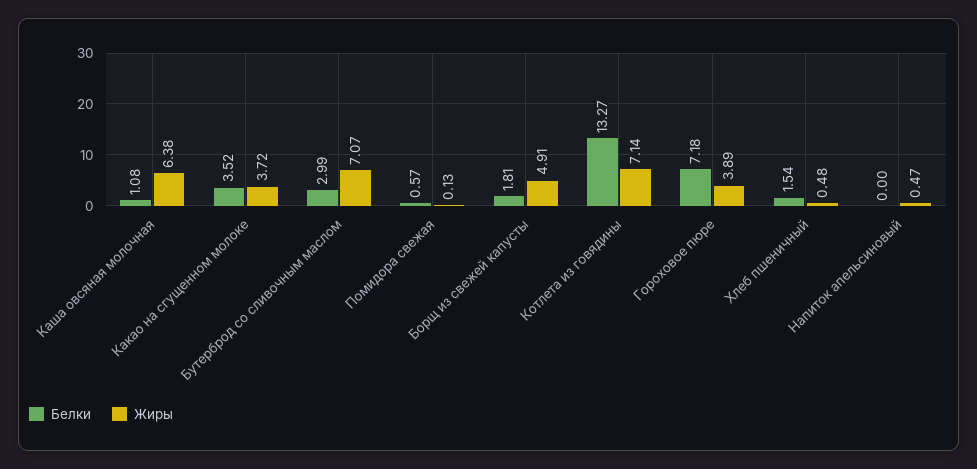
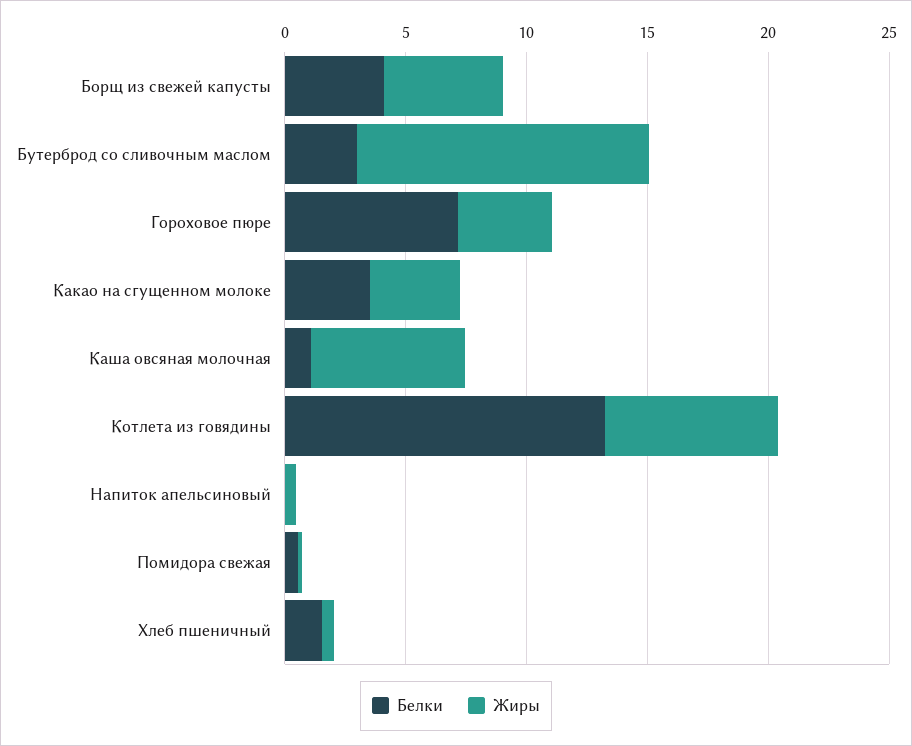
Жиры, Бутерброд со сливочным маслом: 7.07 -> 12
Белки, Борщ из свежей капусты: 1.81 -> 4

